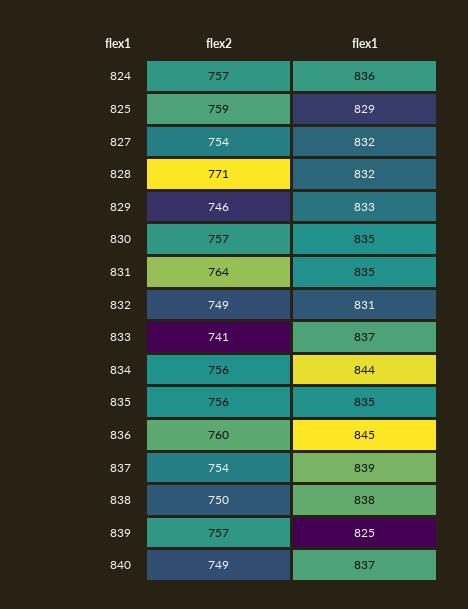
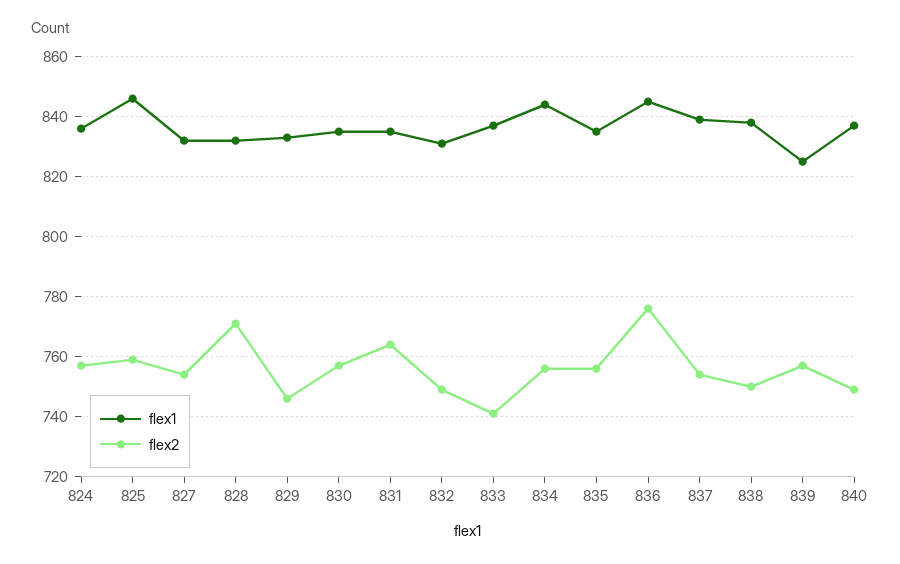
flex1, 825: 829 -> 845
flex2, 836: 760 -> 775

